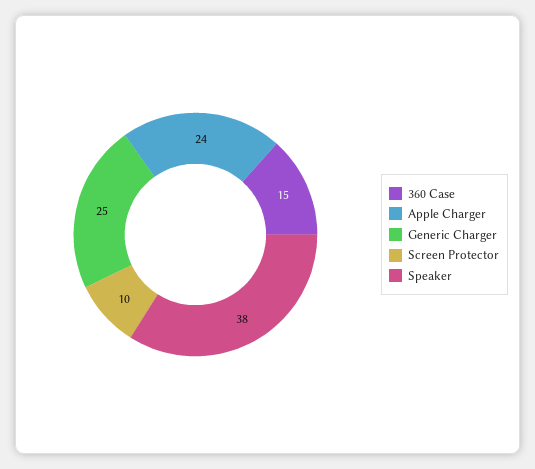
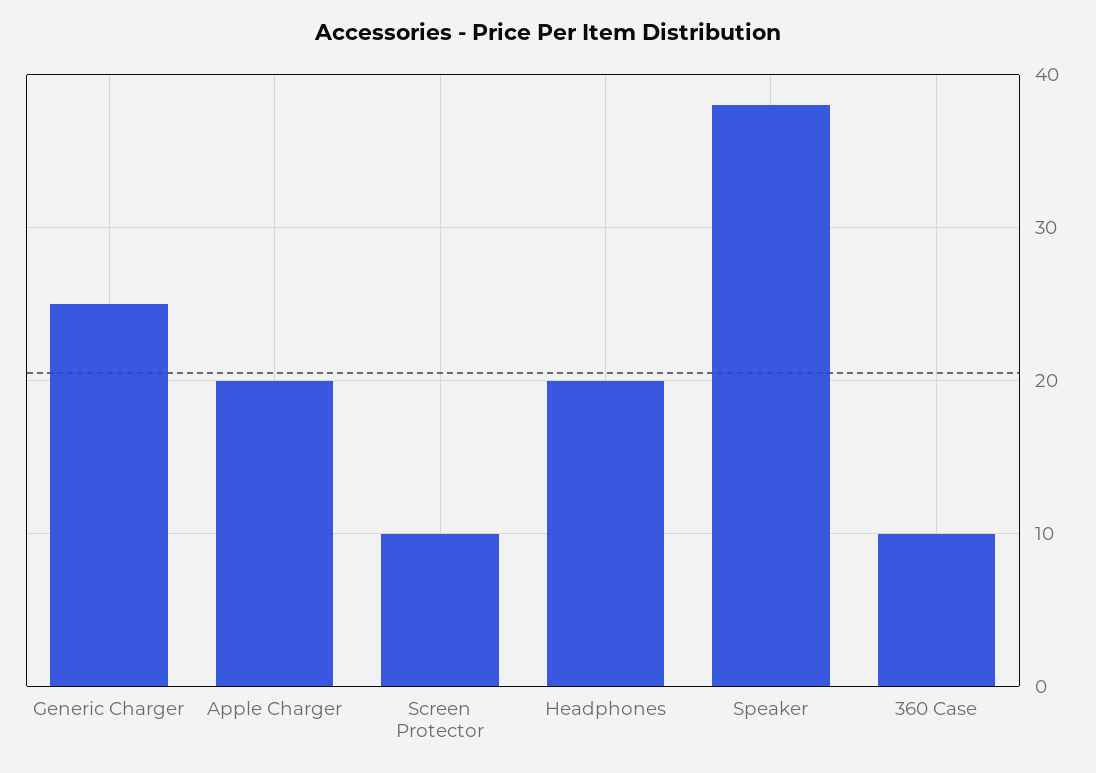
360 Case: 15 -> 10
Apple Charger: 24 -> 20
Headphones: none -> 20

